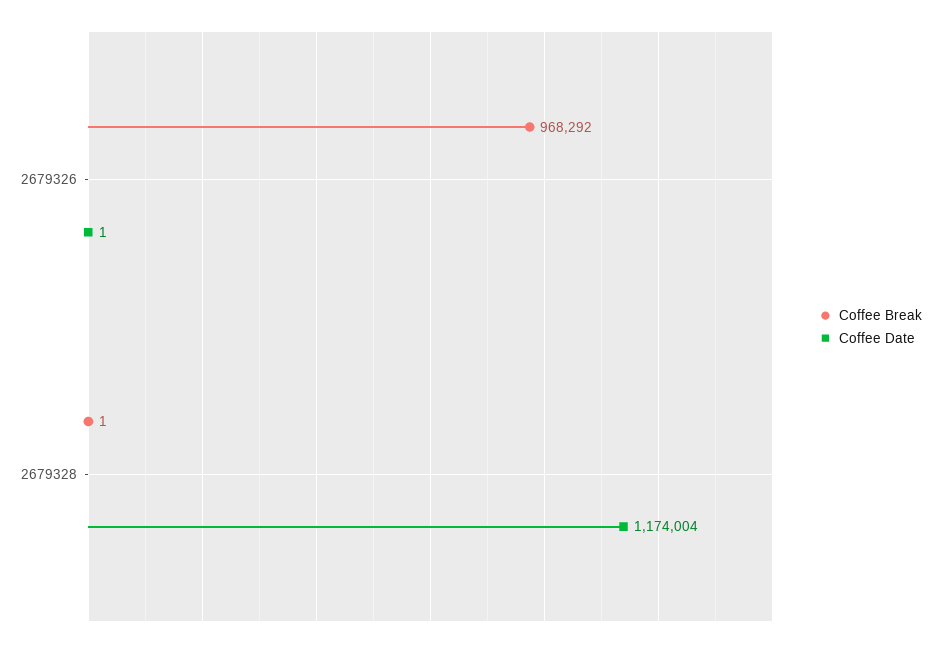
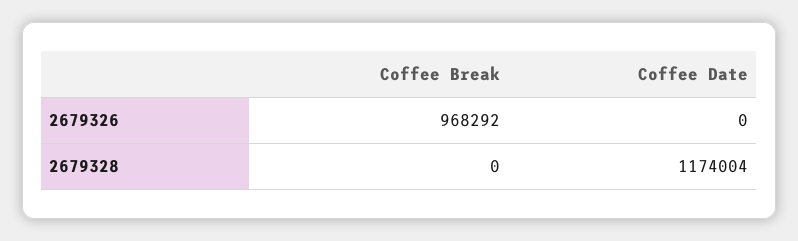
Coffee Date, 2679326: 1 -> 0
Coffee Break, 2679328: 1 -> 0

